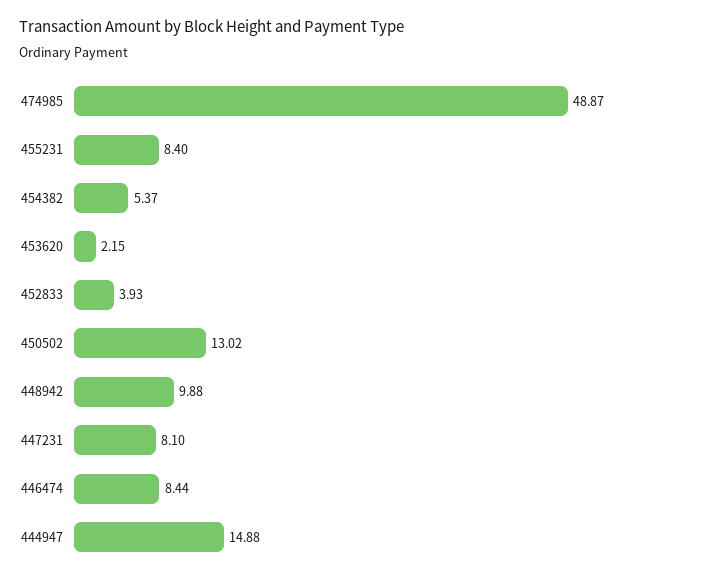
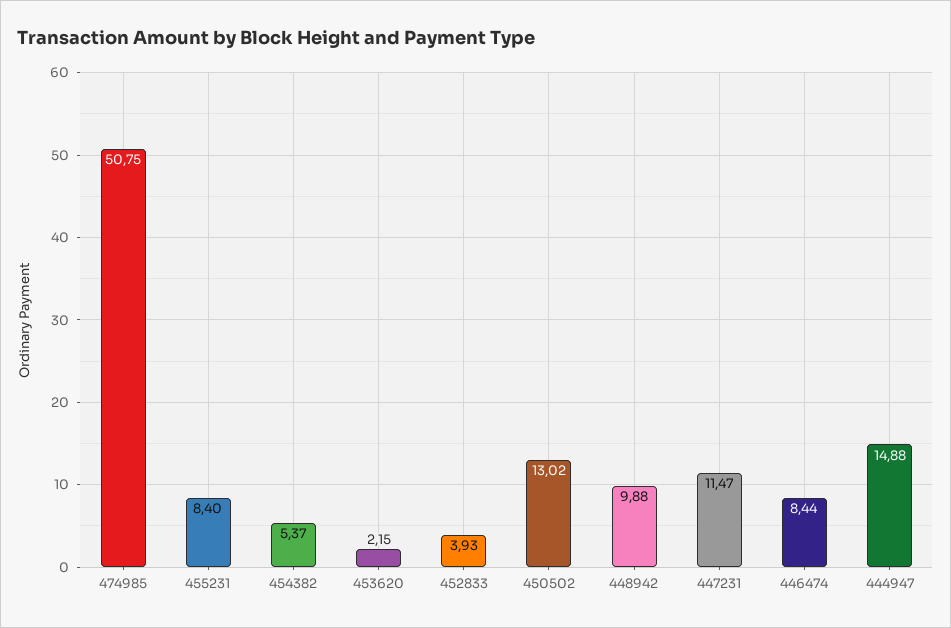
474985: 48.87 -> 50.75
447231: 8.1 -> 11.47

